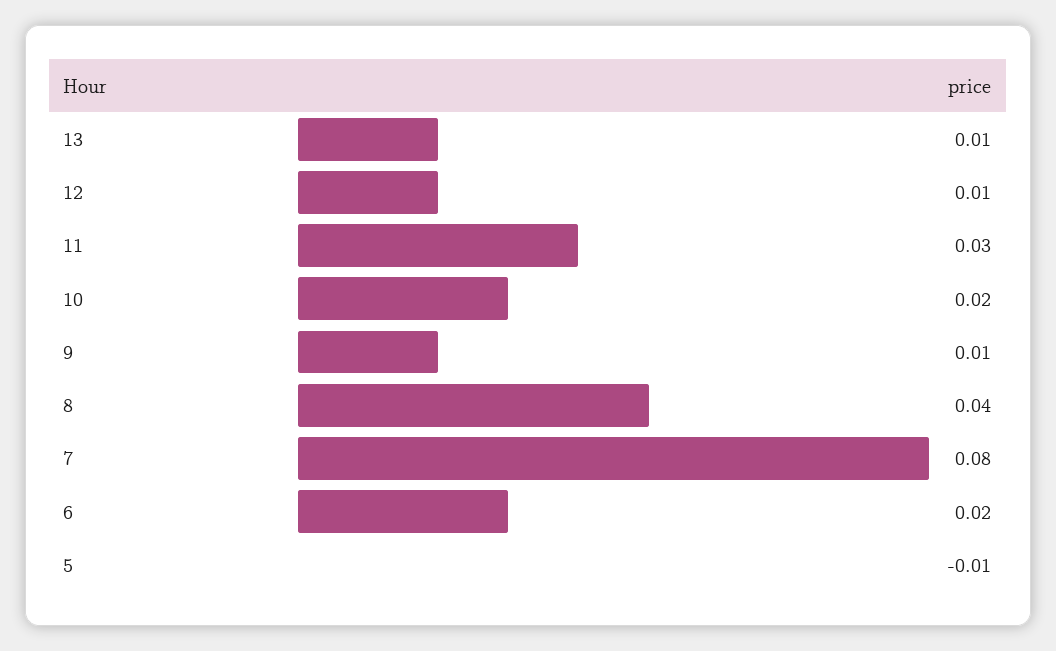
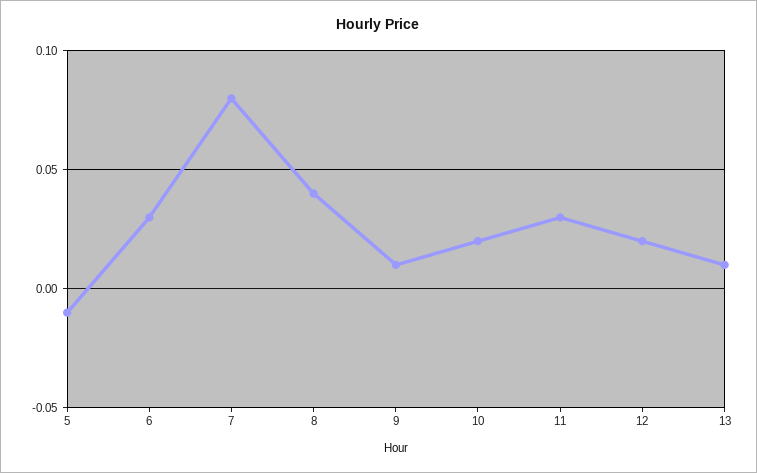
12: 0.01 -> 0.02
6: 0.02 -> 0.03

